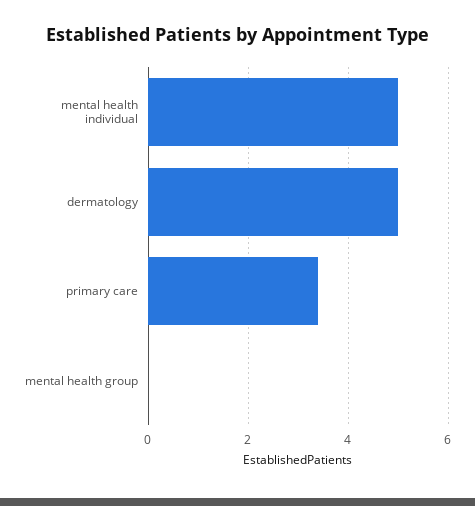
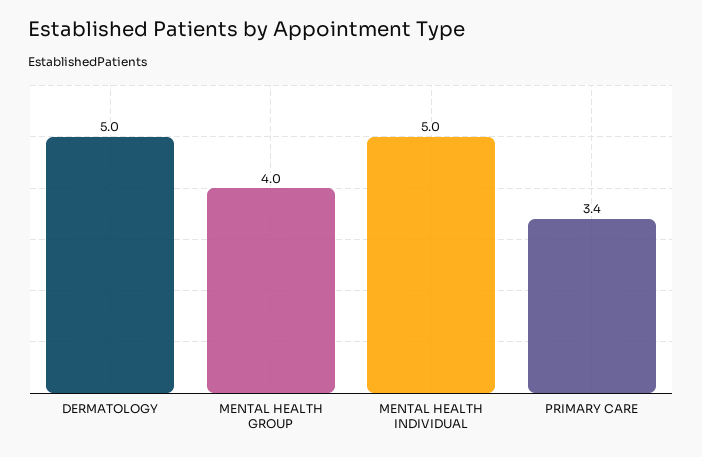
mental health group: 0 -> 4

